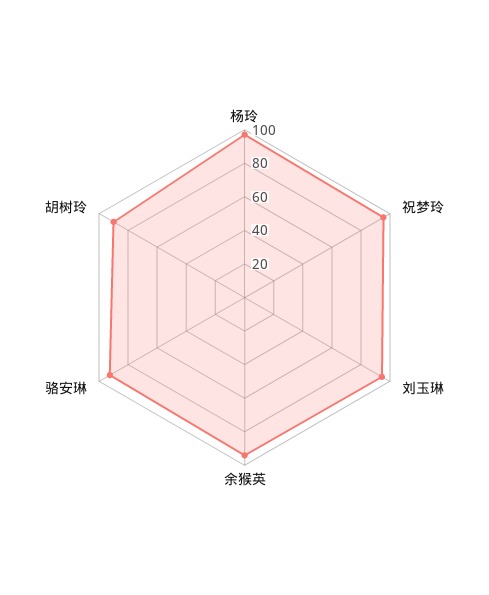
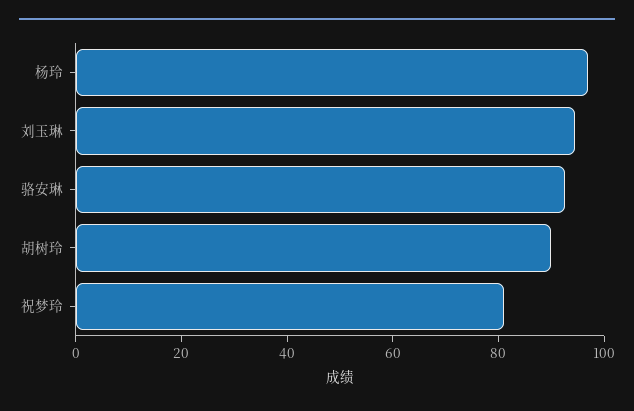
祝梦玲: 95 -> 80
余猴英: 95 -> none

